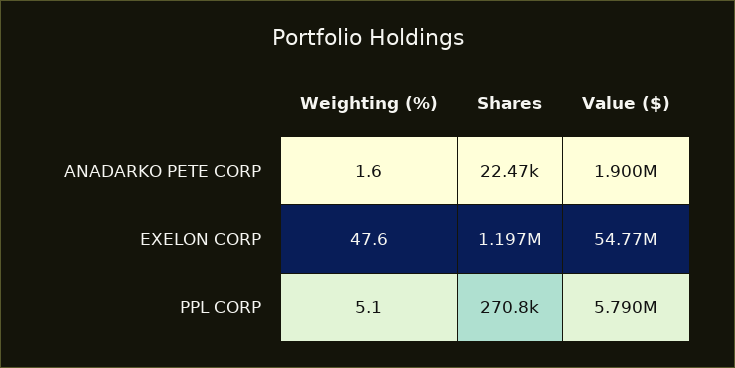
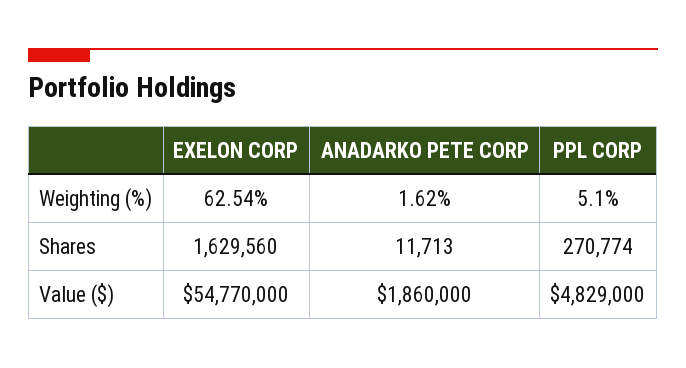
Shares, ANADARKO PETE CORP: 22470 -> 11713
Value ($), ANADARKO PETE CORP: 1900000 -> 1860000
Weighting (%), EXELON CORP: 47.6 -> 62.54
Shares, EXELON CORP: 1197000 -> 1629560
Value ($), PPL CORP: 5790000 -> 4829000

